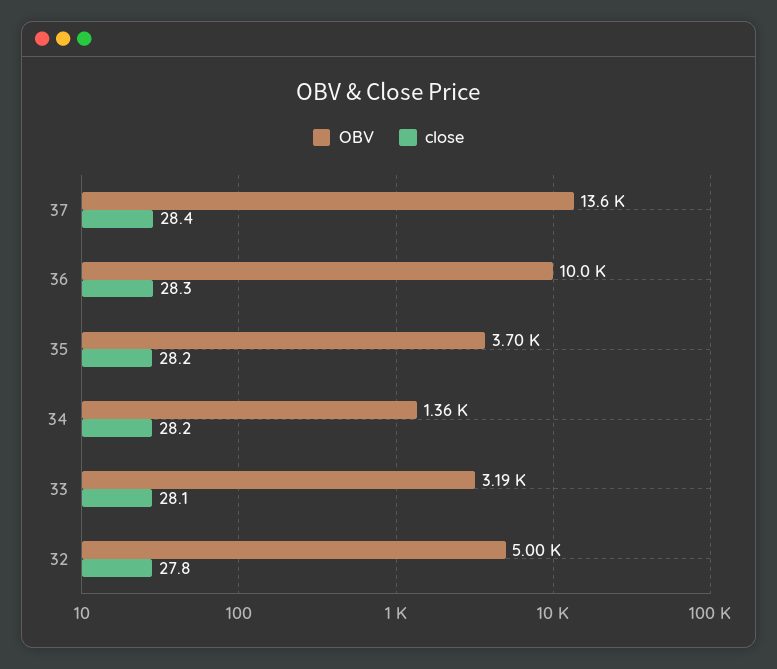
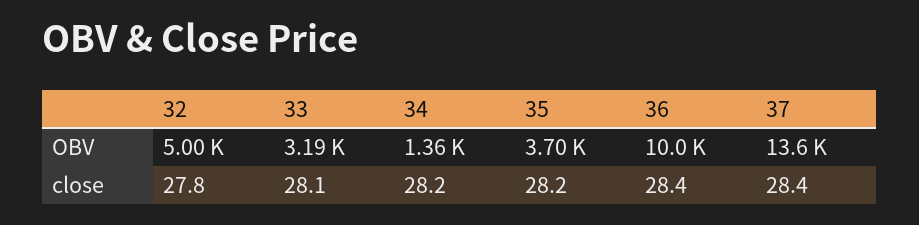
close, 36: 28.3 -> 28.4

